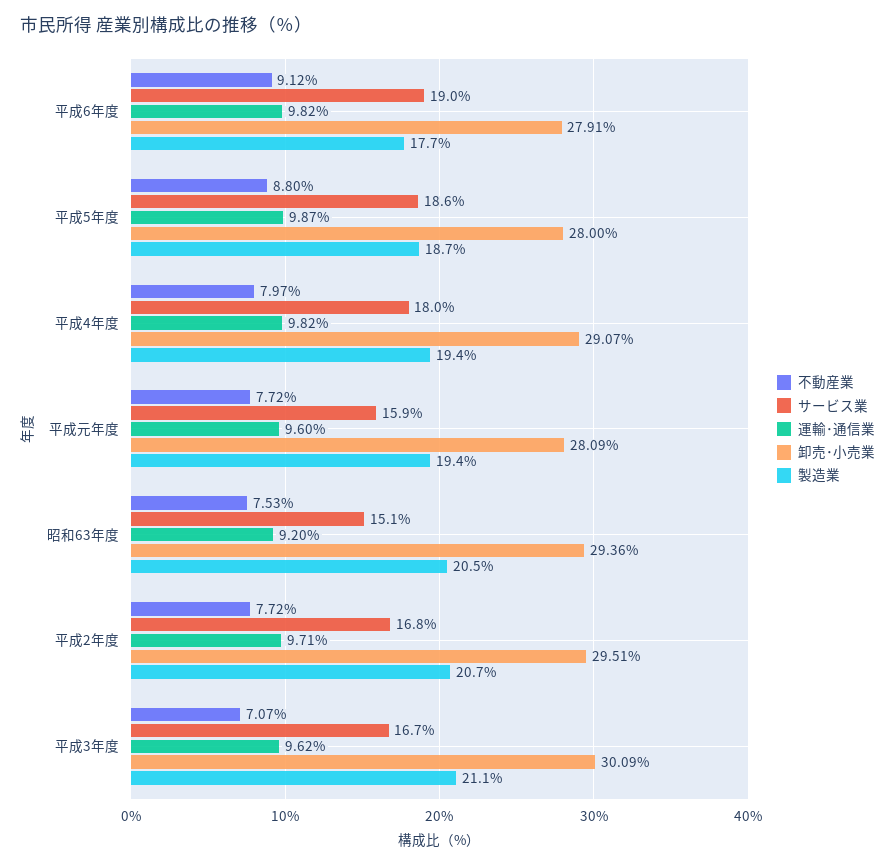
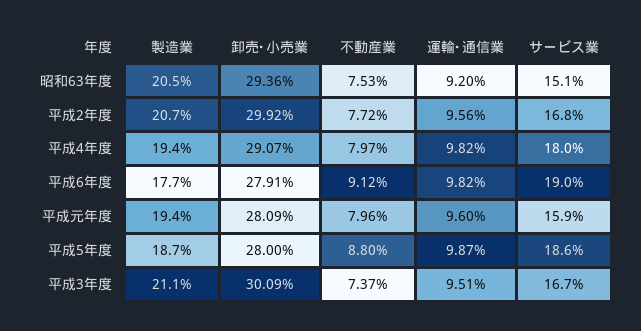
不動産業, 平成元年度: 7.72 -> 7.96
運輸･通信業, 平成2年度: 9.71 -> 9.56
卸売･小売業, 平成2年度: 29.51 -> 29.92
不動産業, 平成3年度: 7.07 -> 7.37
運輸･通信業, 平成3年度: 9.62 -> 9.51

